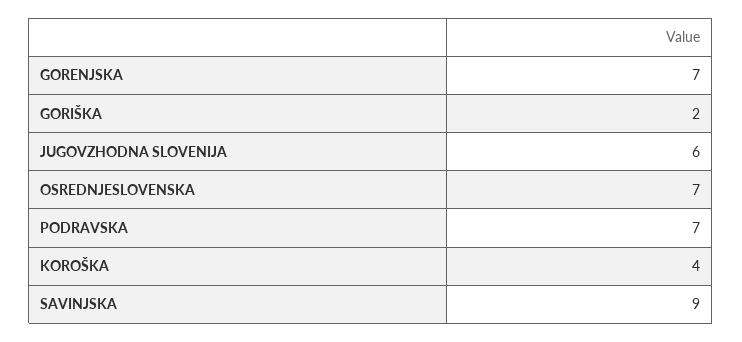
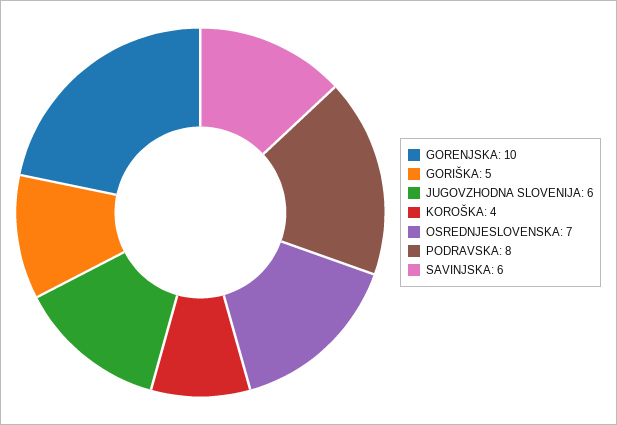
GORENJSKA: 7 -> 10
GORIŠKA: 2 -> 5
PODRAVSKA: 7 -> 8
SAVINJSKA: 9 -> 6

